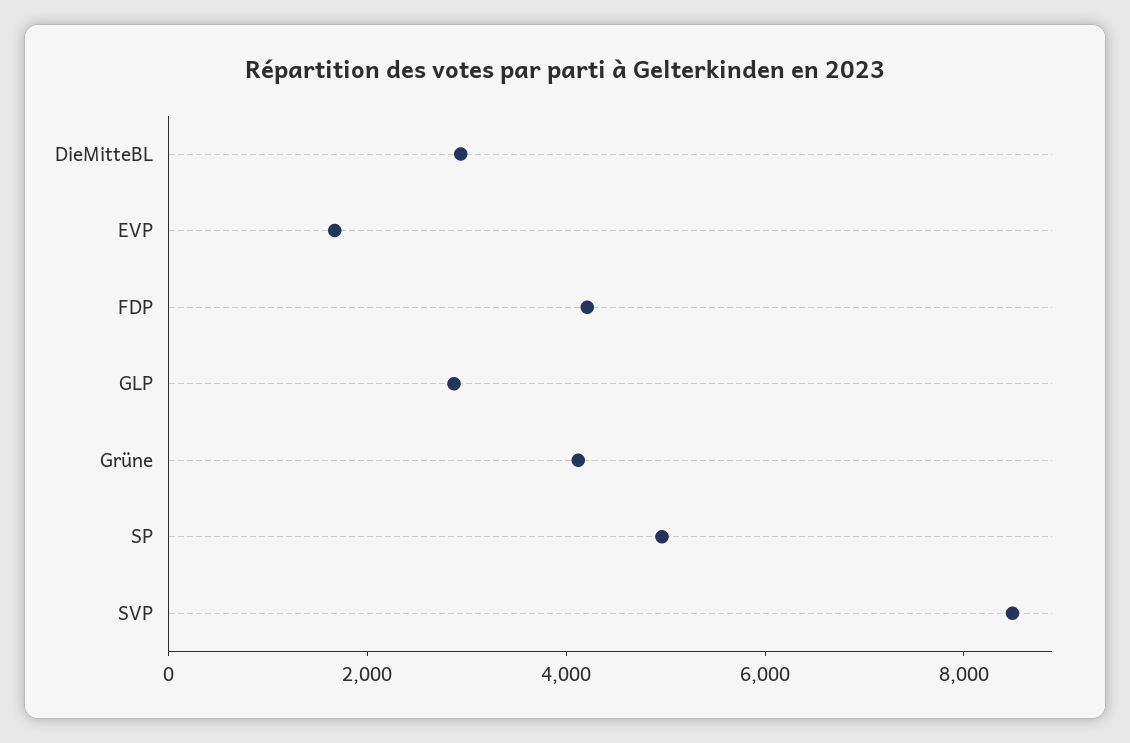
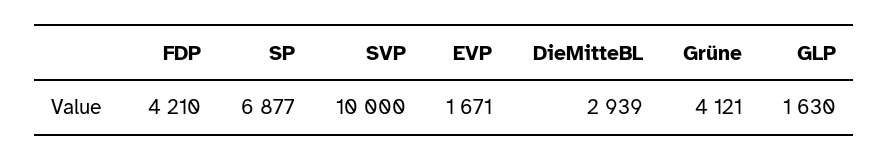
GLP: 3000 -> 1630
SP: 5000 -> 6877
SVP: 8500 -> 10000

